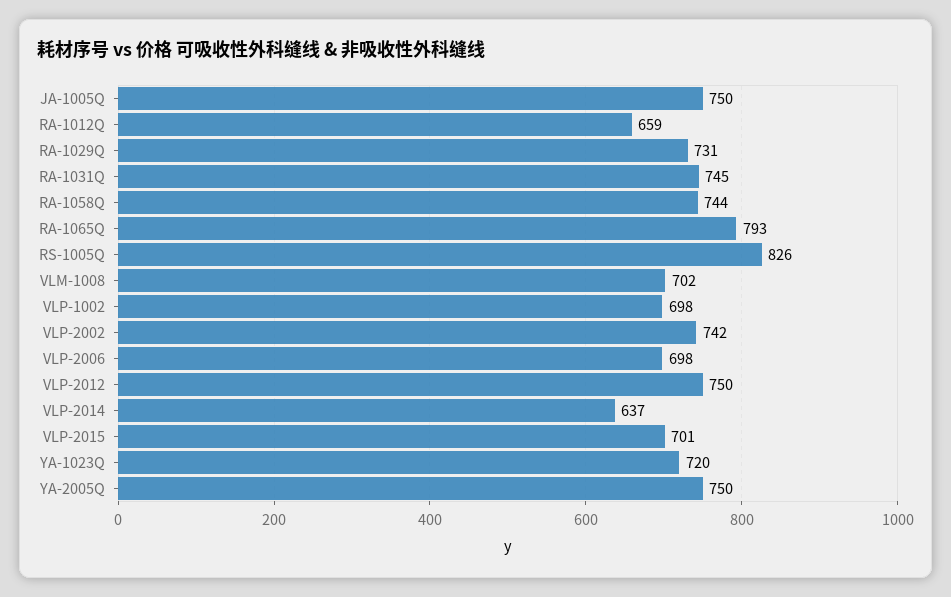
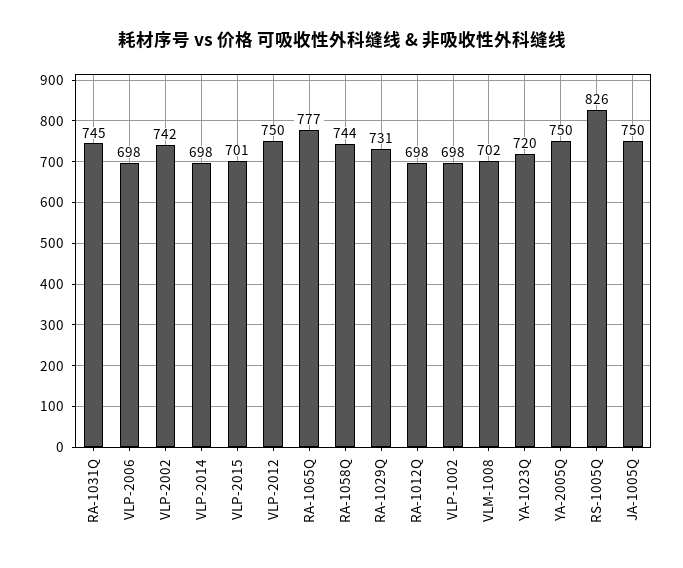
RA-1012Q: 659 -> 698
RA-1065Q: 793 -> 777
VLP-2014: 637 -> 698

